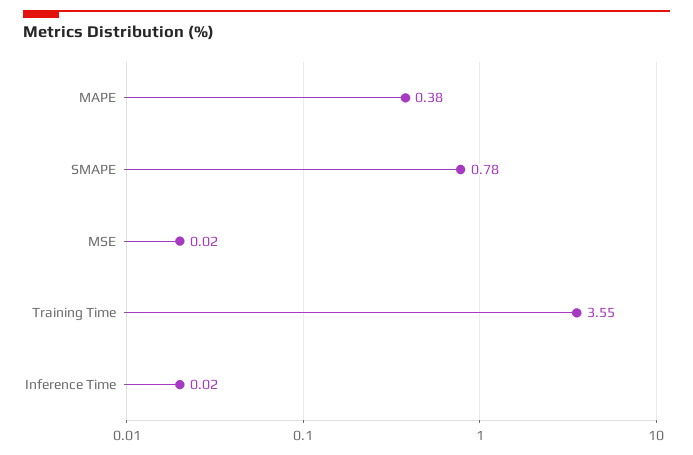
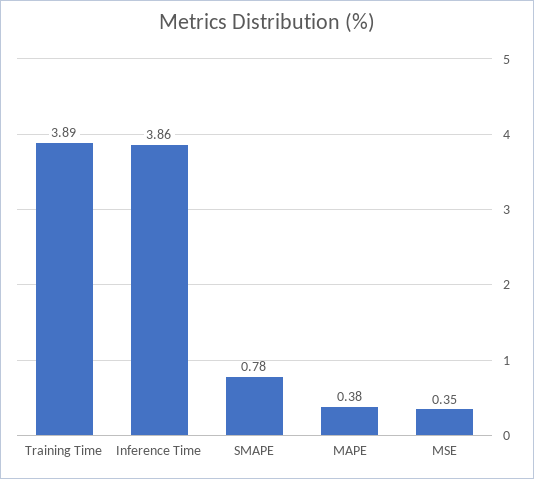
MSE: 0.02 -> 0.35
Training Time: 3.55 -> 3.89
Inference Time: 0.02 -> 3.86

